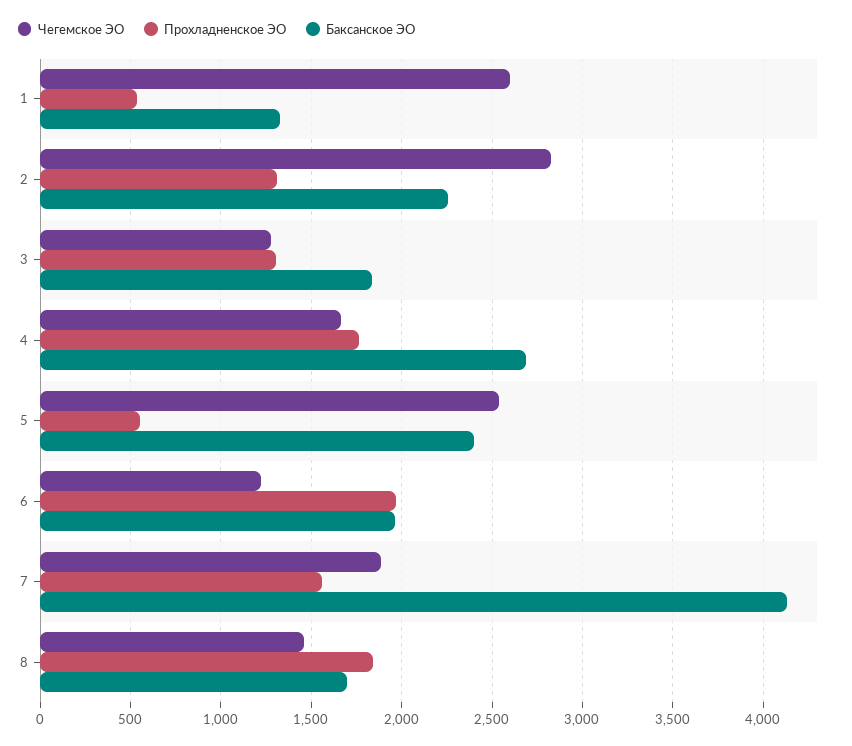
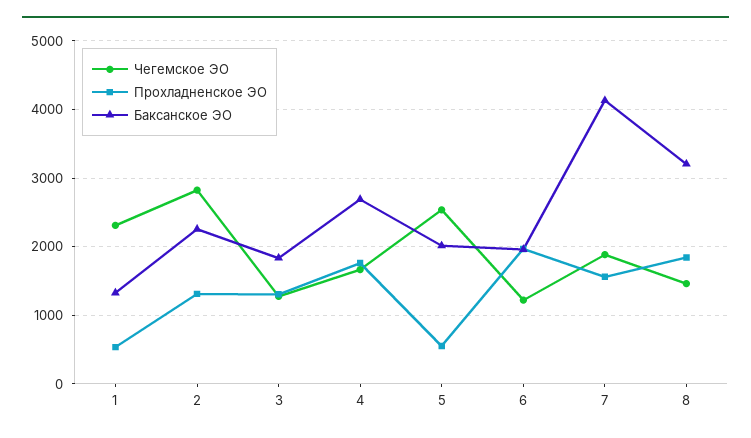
Чегемское ЭО, 1: 2600 -> 2300
Баксанское ЭО, 5: 2400 -> 2000
Баксанское ЭО, 8: 1700 -> 3200

